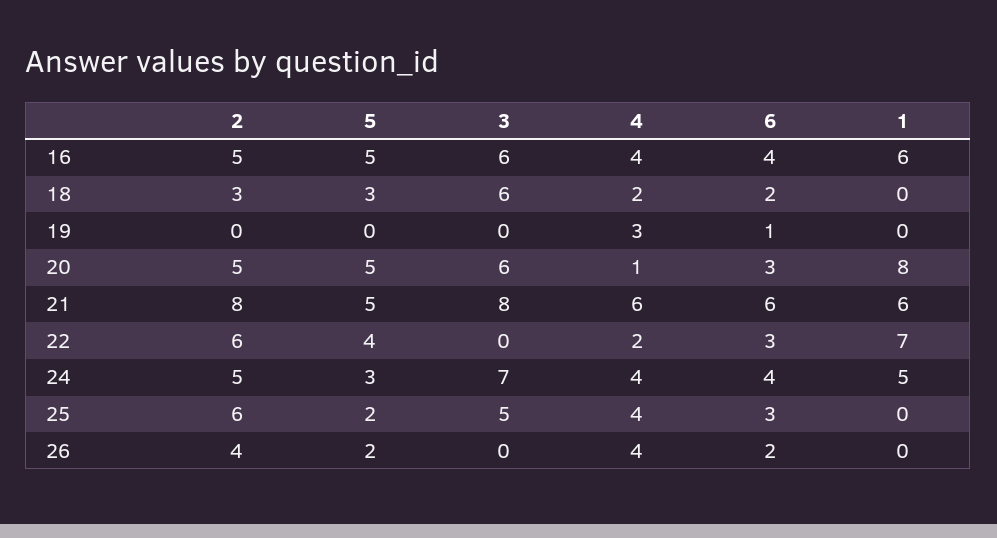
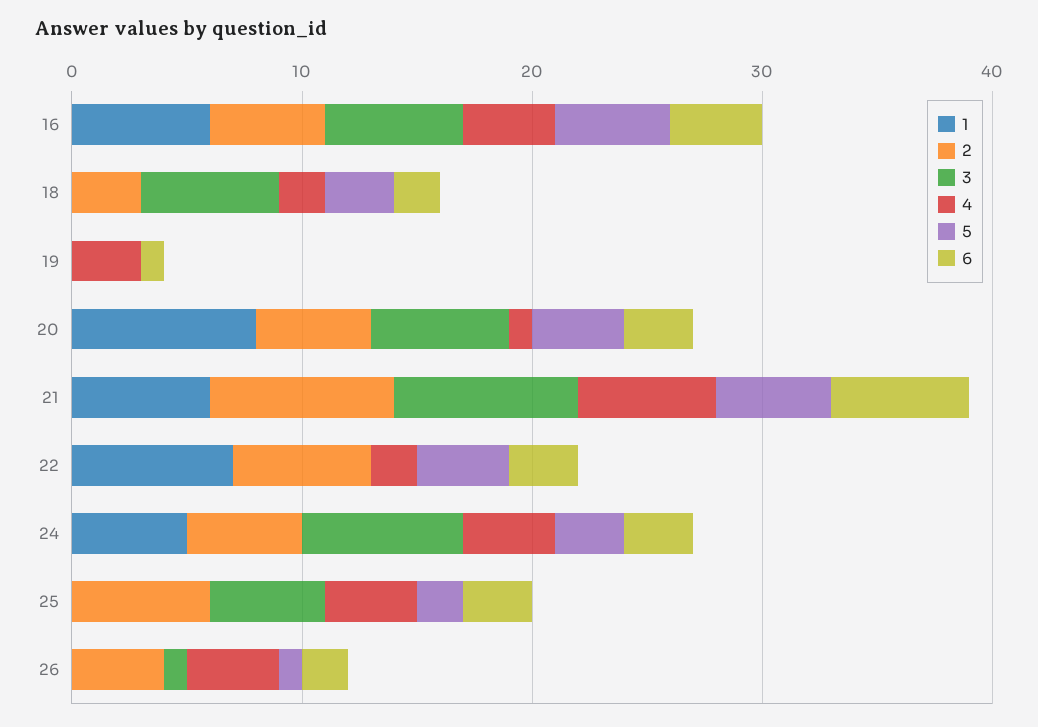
5, 20: 5 -> 4
6, 24: 4 -> 3
5, 26: 2 -> 1
3, 26: 0 -> 1

